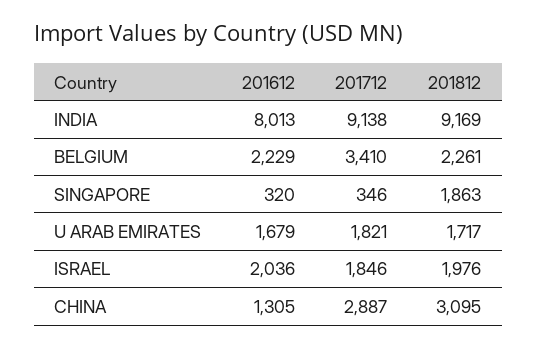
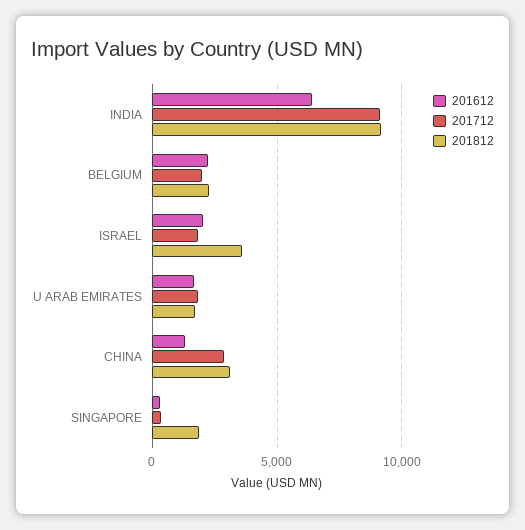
201612, INDIA: 8013 -> 6500
201712, BELGIUM: 3410 -> 2000
201812, ISRAEL: 1976 -> 3500

